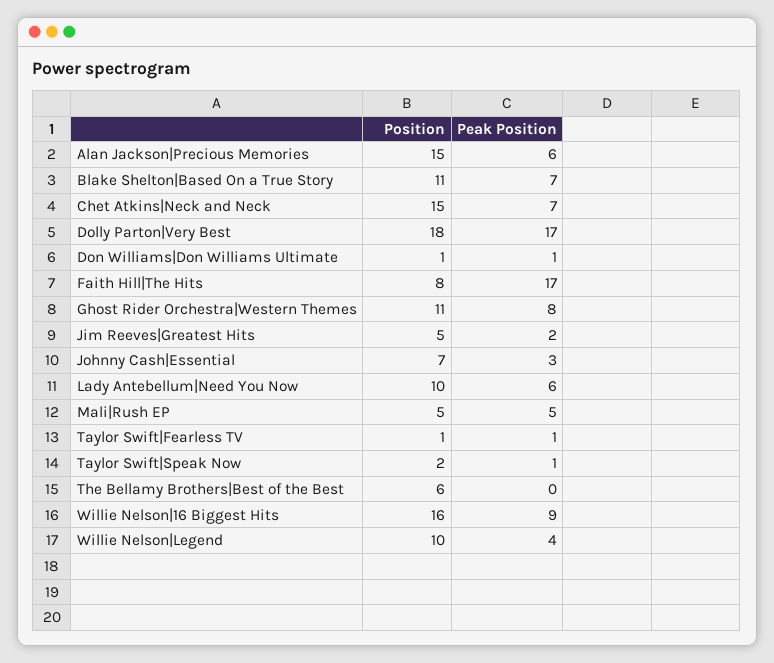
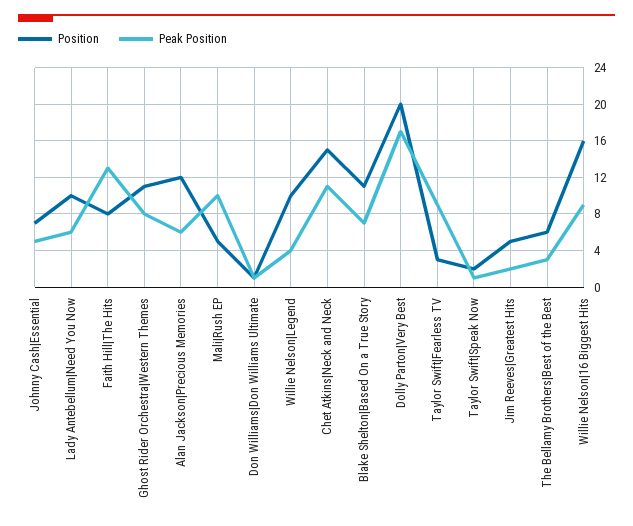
Position, Alan Jackson|Precious Memories: 15 -> 12
Peak Position, Chet Atkins|Neck and Neck: 7 -> 11
Position, Dolly Parton|Very Best: 18 -> 20
Peak Position, Faith Hill|The Hits: 17 -> 13
Peak Position, Johnny Cash|Essential: 3 -> 5
Peak Position, Mali|Rush EP: 5 -> 10
Position, Taylor Swift|Fearless TV: 1 -> 3
Peak Position, Taylor Swift|Fearless TV: 1 -> 9
Peak Position, The Bellamy Brothers|Best of the Best: 0 -> 3

